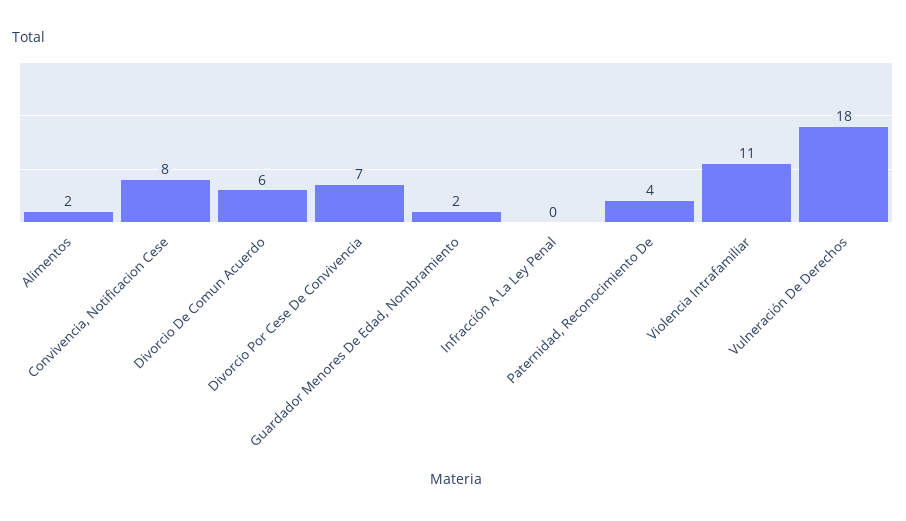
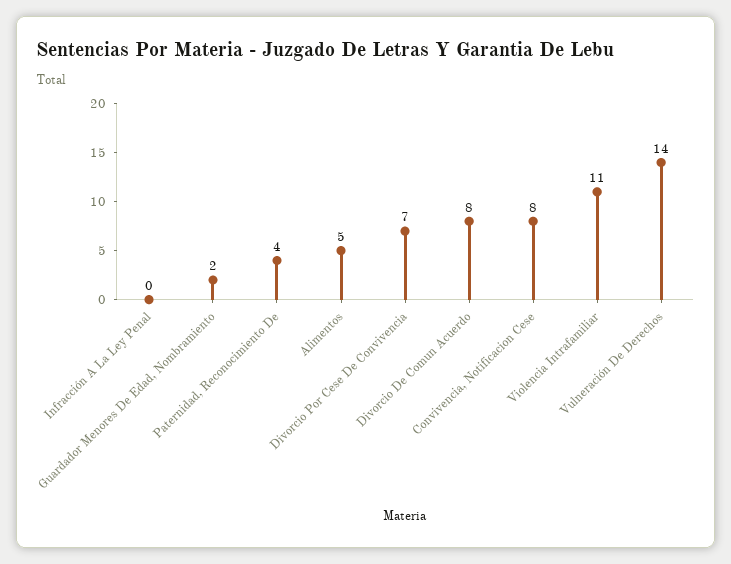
Alimentos: 2 -> 5
Divorcio De Comun Acuerdo: 6 -> 8
Vulneración De Derechos: 18 -> 14

